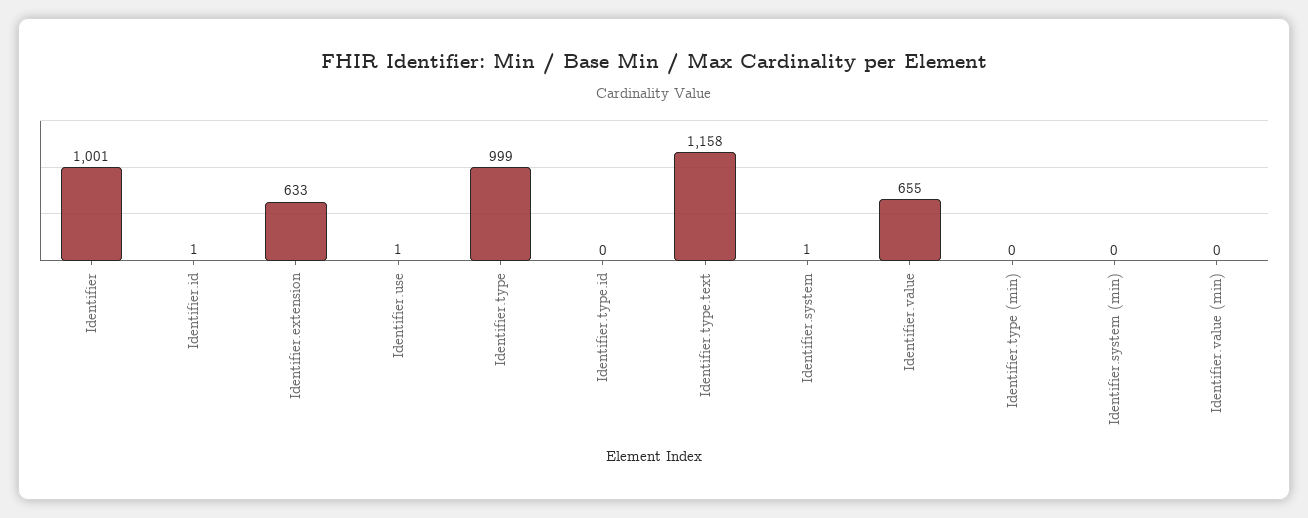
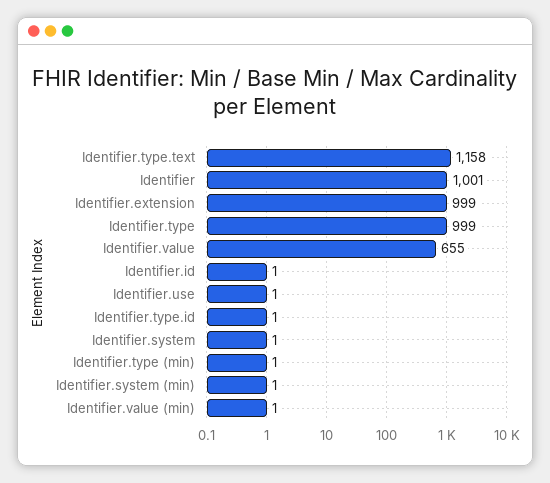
Identifier.extension: 633 -> 999
Identifier.type.id: 0 -> 1
Identifier.type (min): 0 -> 1
Identifier.system (min): 0 -> 1
Identifier.value (min): 0 -> 1

